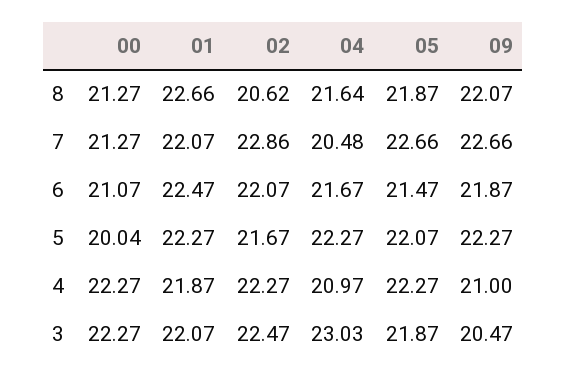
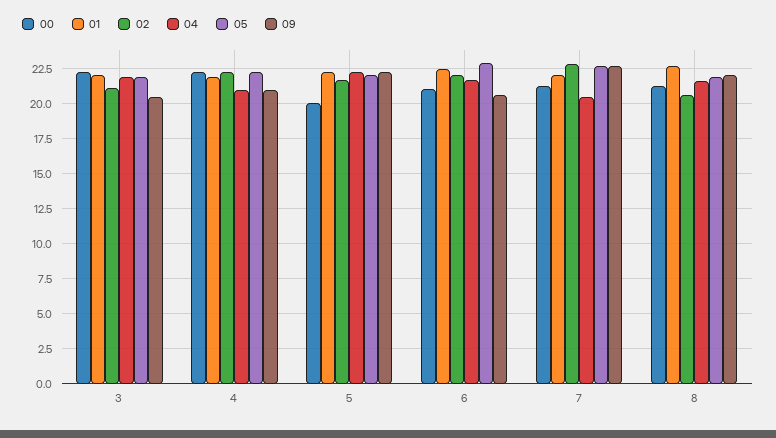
05, 6: 21.47 -> 23
09, 6: 21.87 -> 20.5
02, 3: 22.47 -> 21
04, 3: 23.03 -> 22

